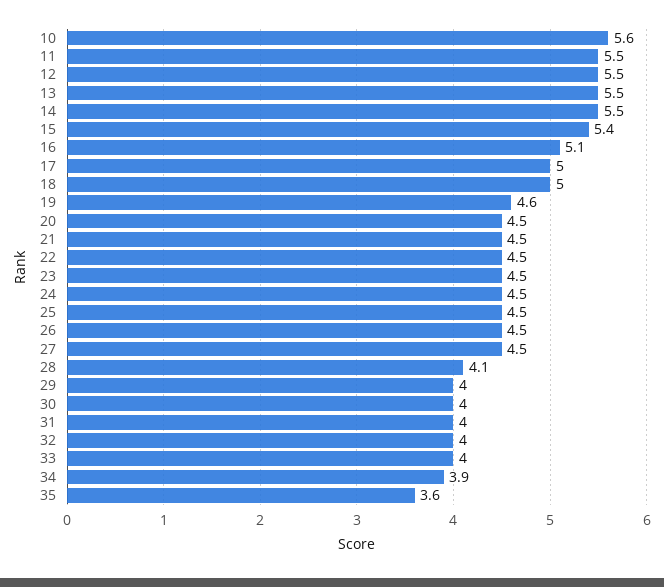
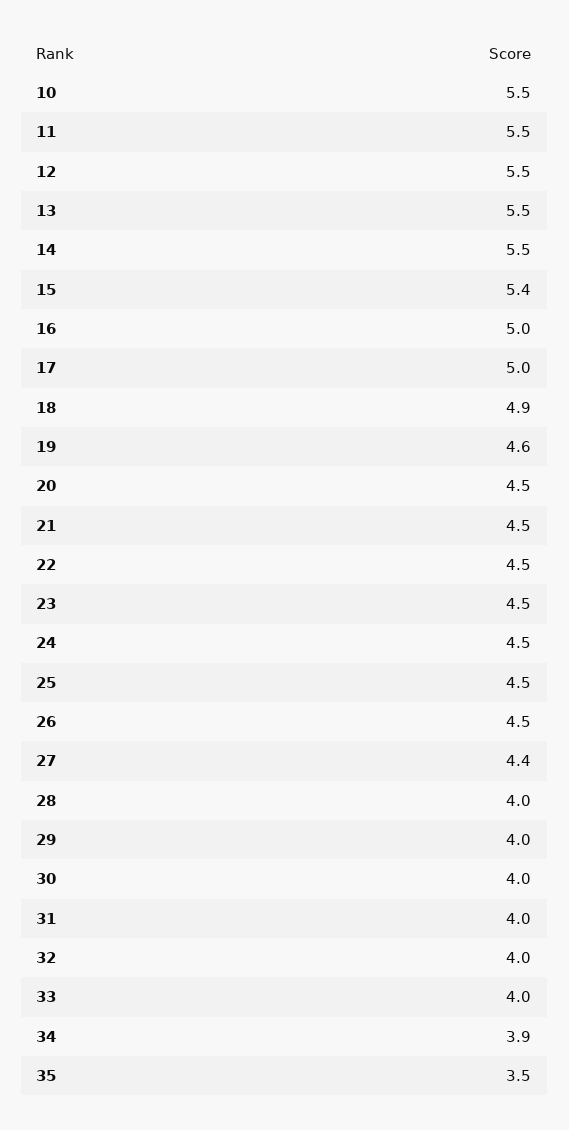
10: 5.6 -> 5.5
16: 5.1 -> 5
18: 5 -> 4.9
27: 4.5 -> 4.4
28: 4.1 -> 4
35: 3.6 -> 3.5

